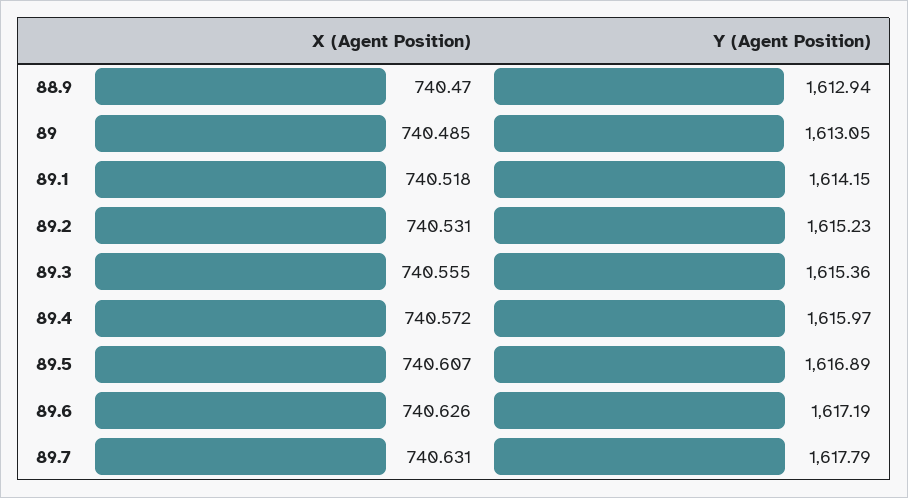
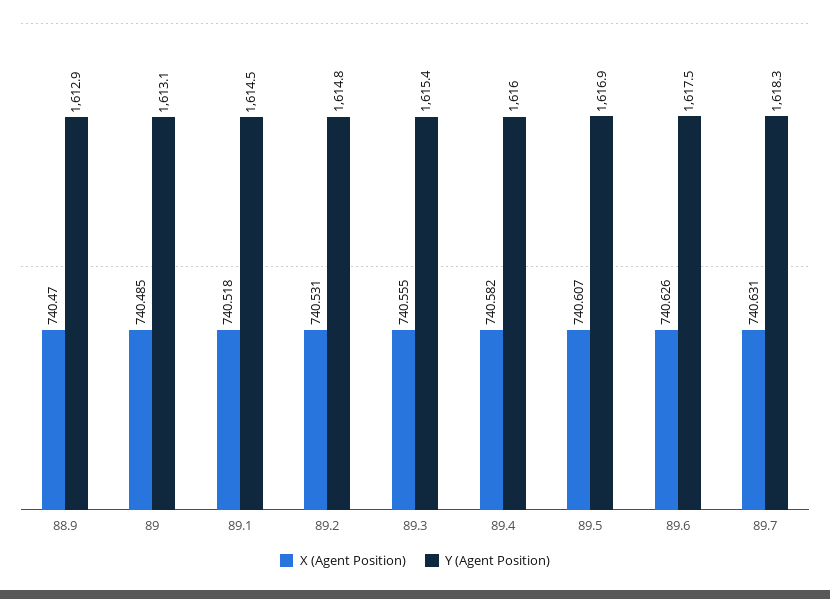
Y (Agent Position), 89.1: 1614.15 -> 1614.5
Y (Agent Position), 89.2: 1615.23 -> 1614.8
X (Agent Position), 89.4: 740.572 -> 740.582
Y (Agent Position), 89.6: 1617.19 -> 1617.5
Y (Agent Position), 89.7: 1617.79 -> 1618.3

